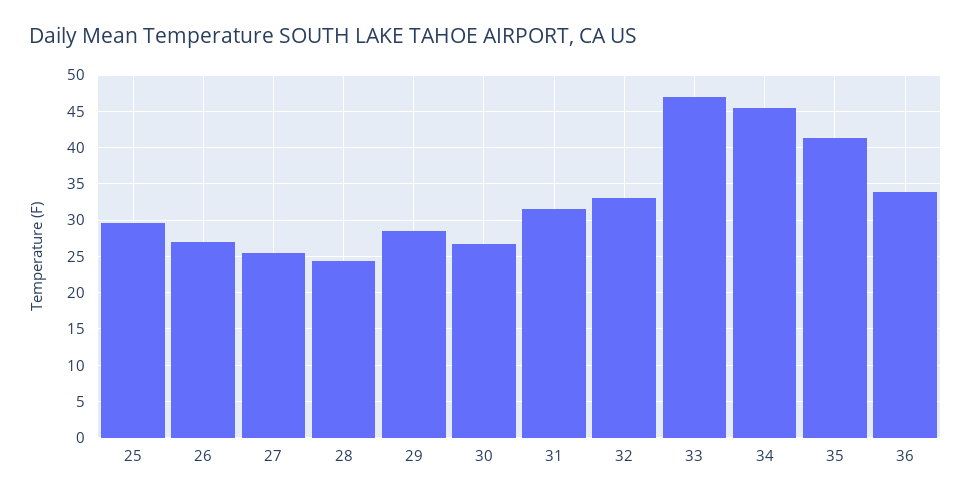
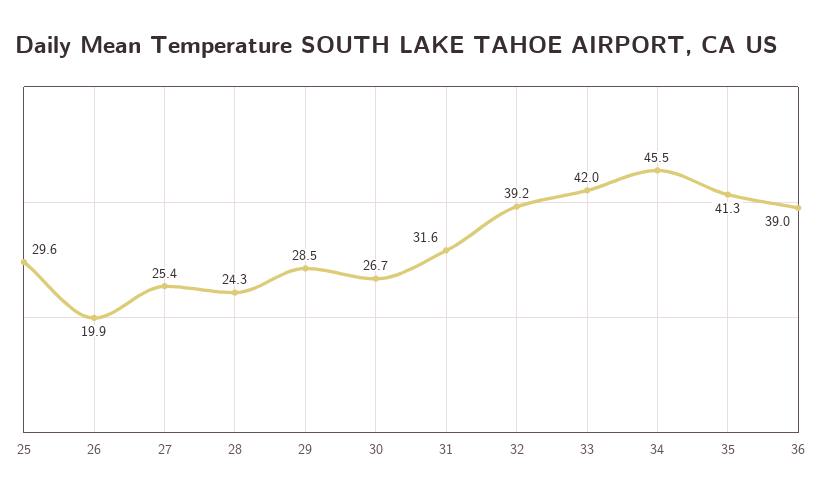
26: 27 -> 19.9
32: 33 -> 39.2
33: 47 -> 42
36: 34 -> 39

